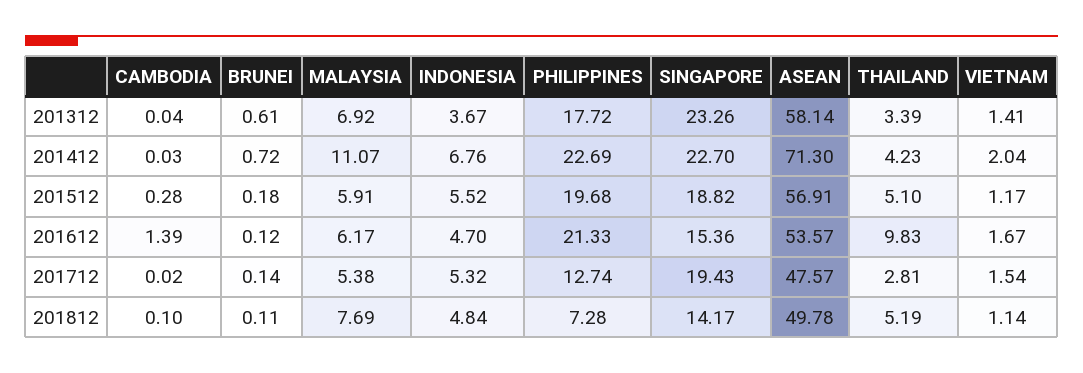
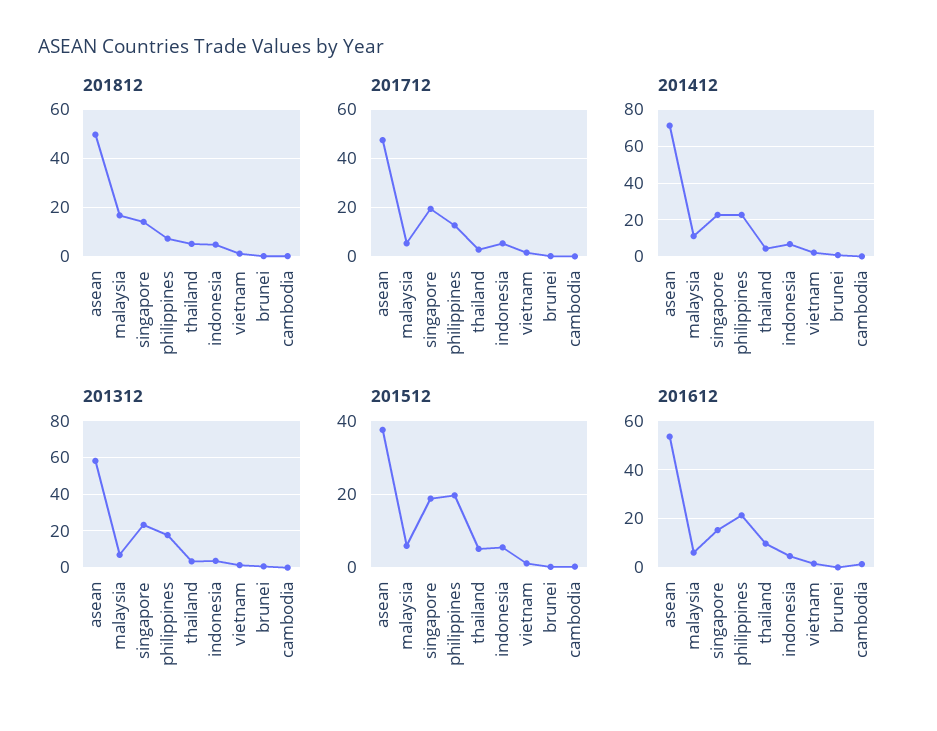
201512, ASEAN: 56.91 -> 38
201812, MALAYSIA: 7.69 -> 17.5

